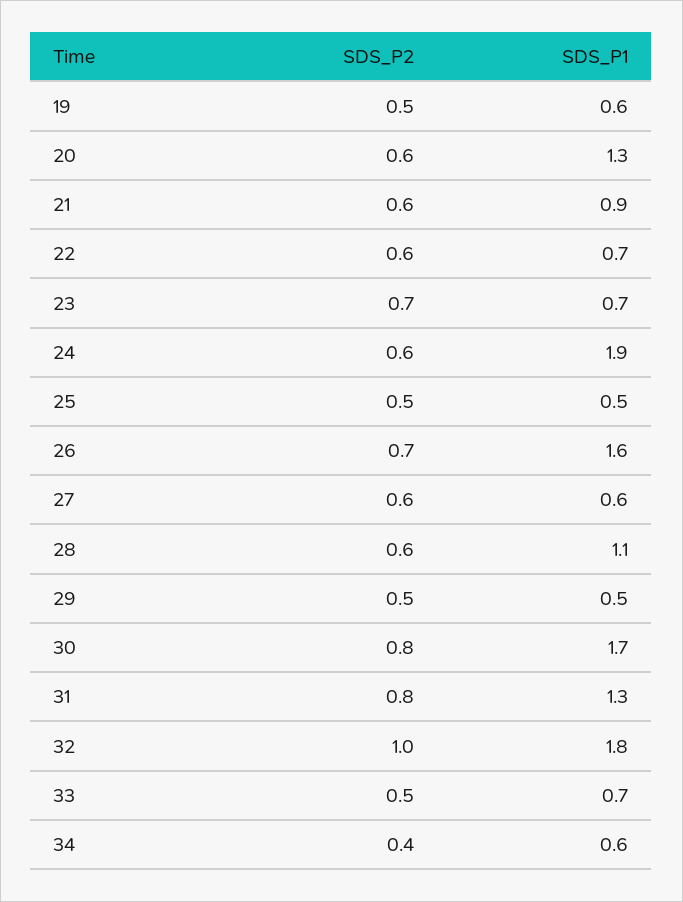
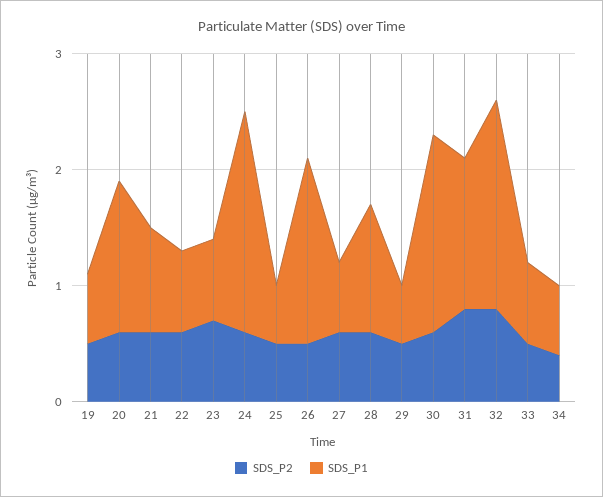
SDS_P2, 26: 0.7 -> 0.5
SDS_P2, 30: 0.8 -> 0.6
SDS_P2, 32: 1 -> 0.8

